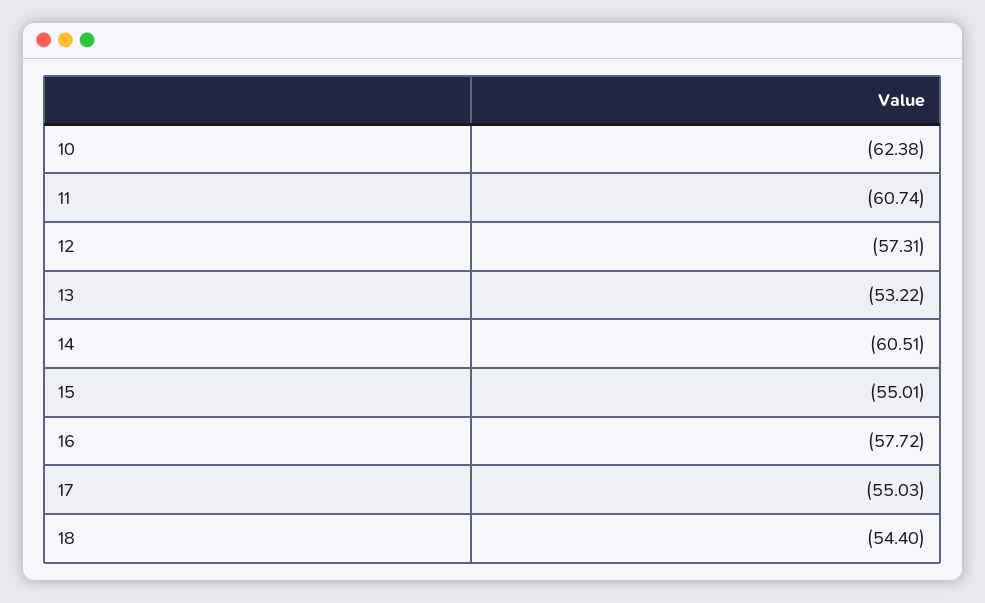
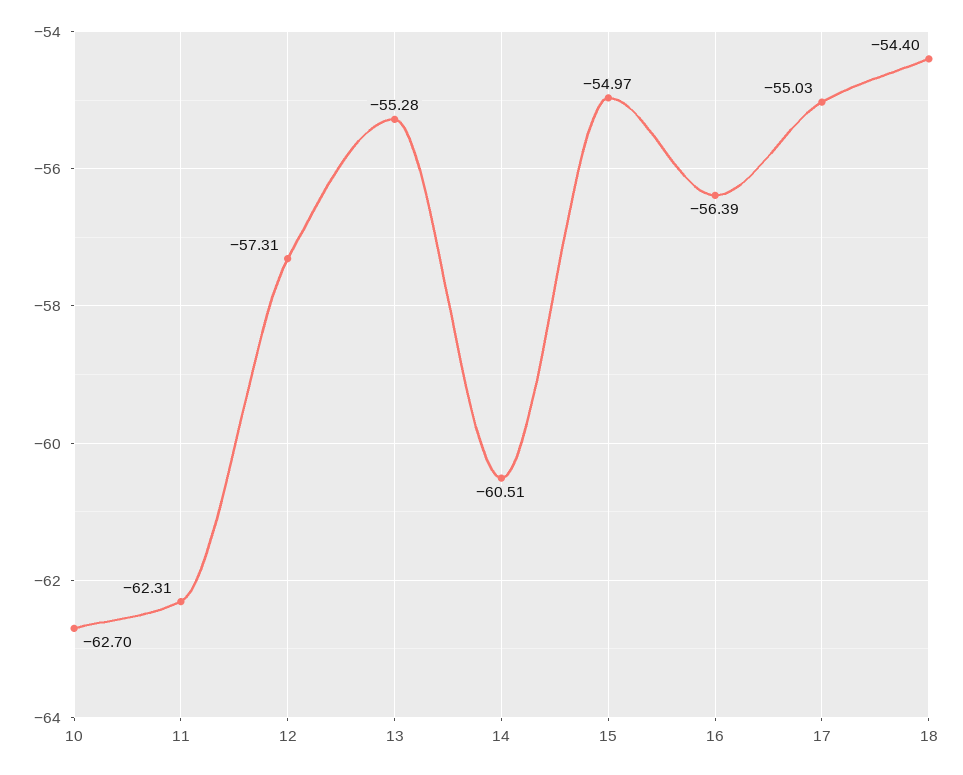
10: -62.38 -> -62.7
11: -60.74 -> -62.31
13: -53.22 -> -55.28
15: -55.01 -> -54.97
16: -57.72 -> -56.39

